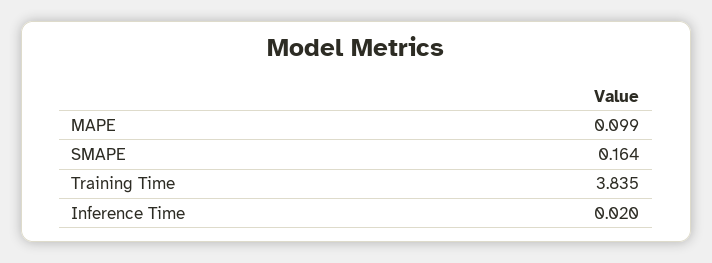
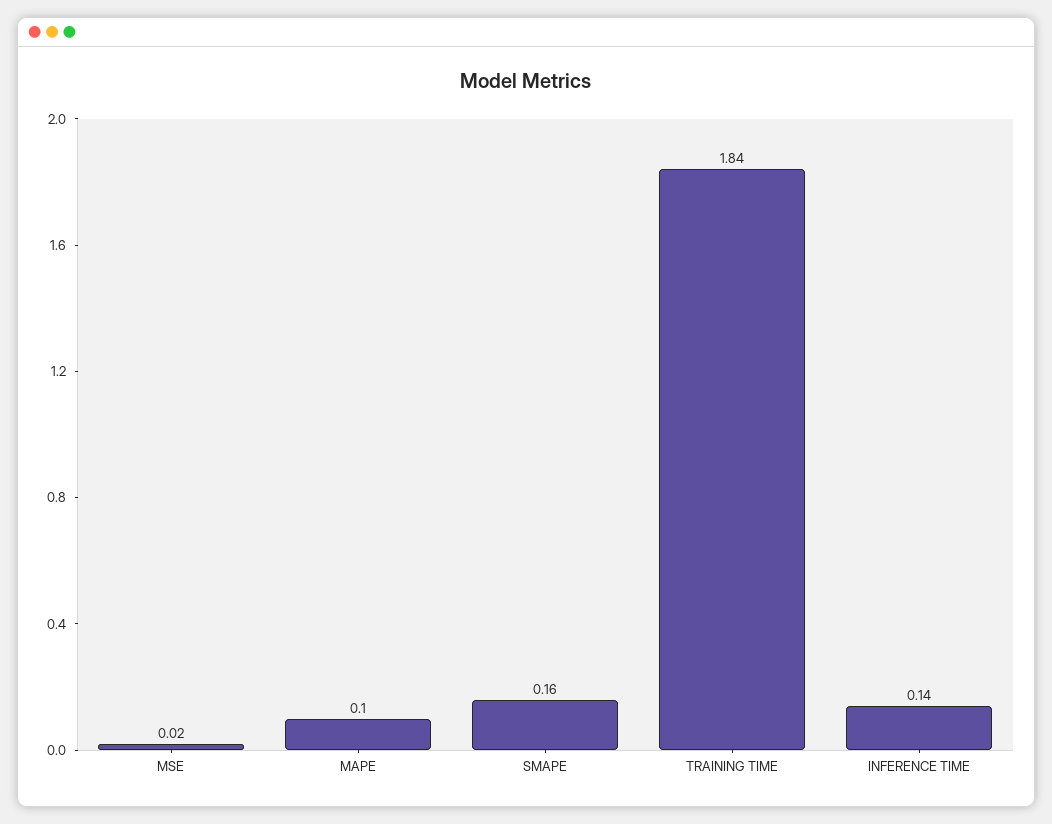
Training Time: 3.835 -> 1.84
Inference Time: 0.02 -> 0.14
MSE: none -> 0.02

